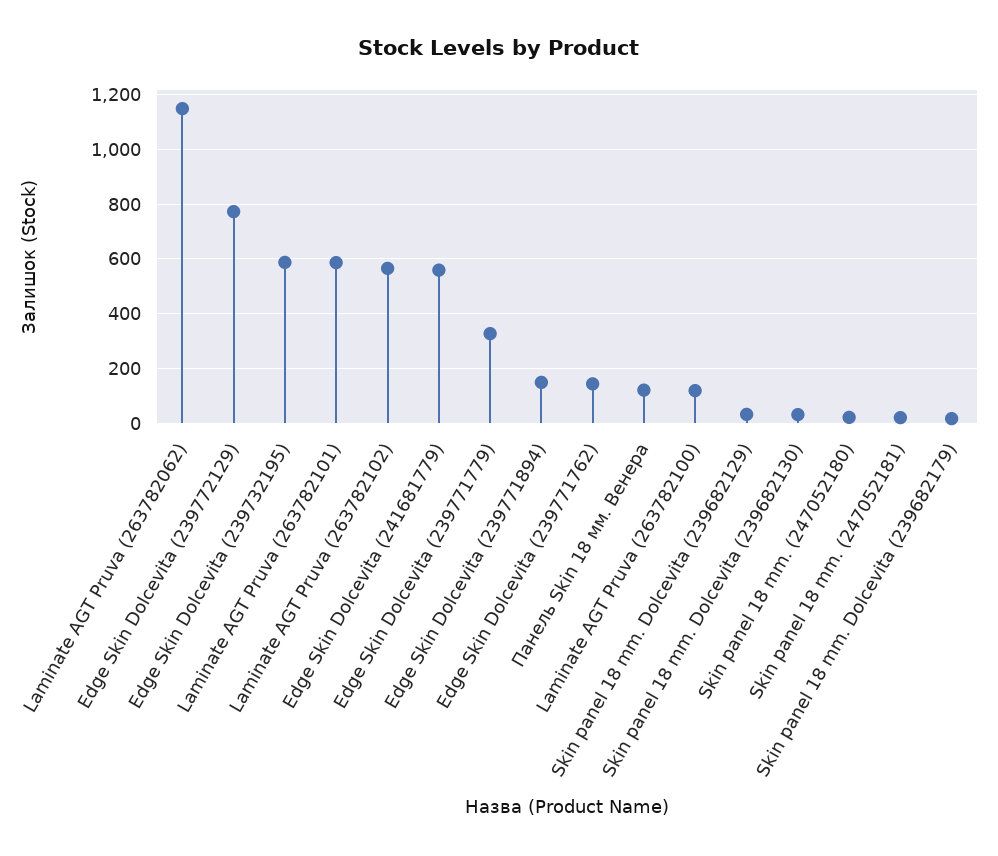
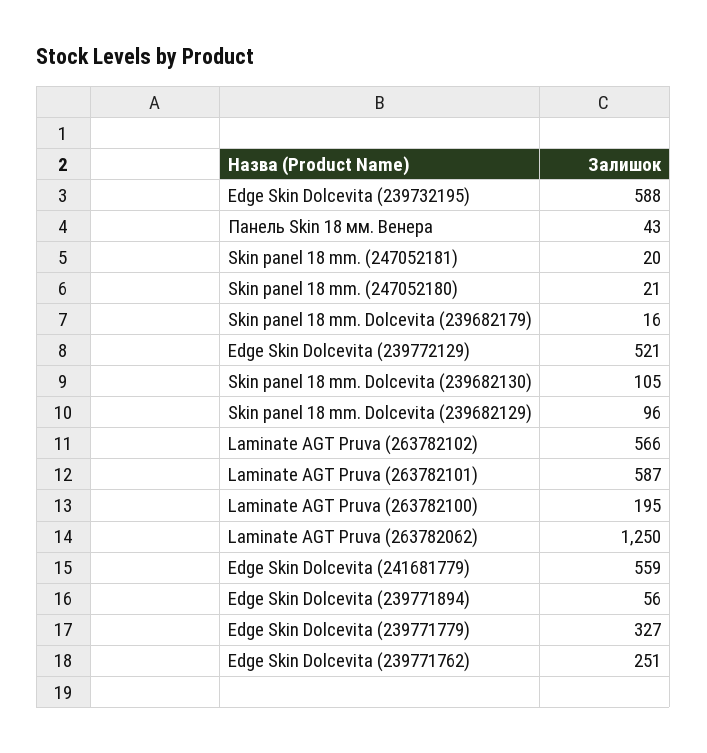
Laminate AGT Pruva (263782062): 1150 -> 1250
Edge Skin Dolcevita (239772129): 775 -> 521
Edge Skin Dolcevita (239771894): 150 -> 56
Edge Skin Dolcevita (239771762): 150 -> 251
Панель Skin 18 мм. Венера: 125 -> 43
Laminate AGT Pruva (263782100): 125 -> 195
Skin panel 18 mm. Dolcevita (239682129): 25 -> 96
Skin panel 18 mm. Dolcevita (239682130): 25 -> 105

